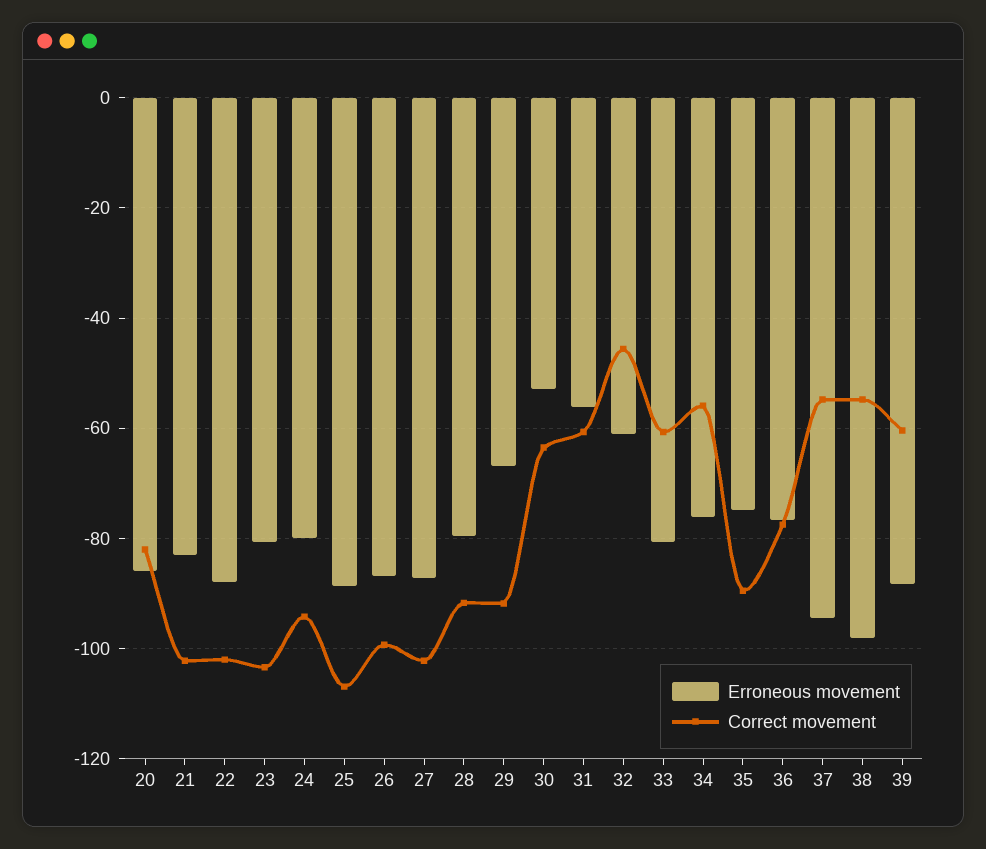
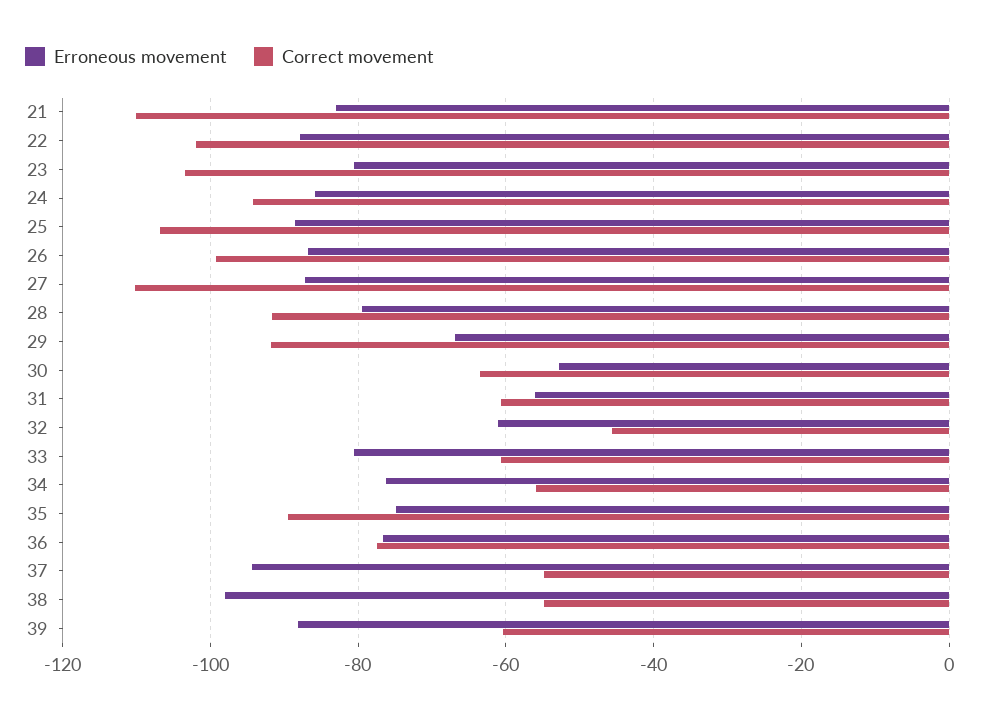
Erroneous movement, 20: -86 -> none
Correct movement, 20: -82 -> none
Correct movement, 21: -102 -> -110
Erroneous movement, 24: -80 -> -86
Correct movement, 27: -102 -> -110

